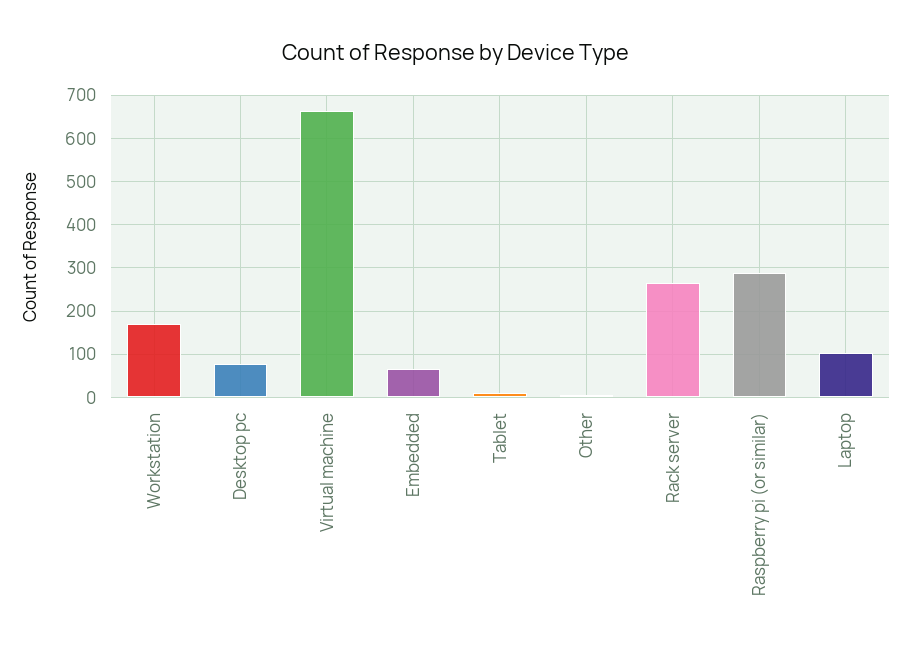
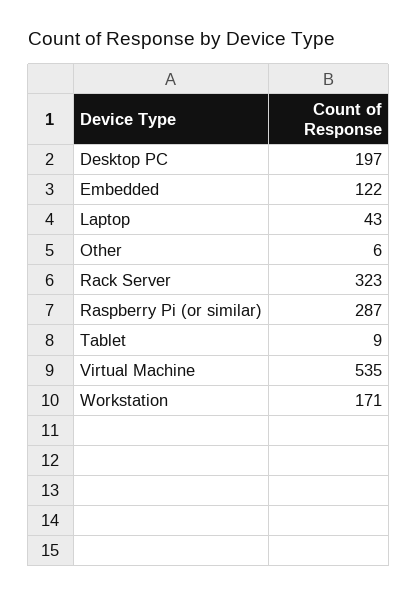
Desktop pc: 80 -> 197
Virtual machine: 660 -> 535
Embedded: 60 -> 122
Rack server: 260 -> 323
Laptop: 100 -> 43

